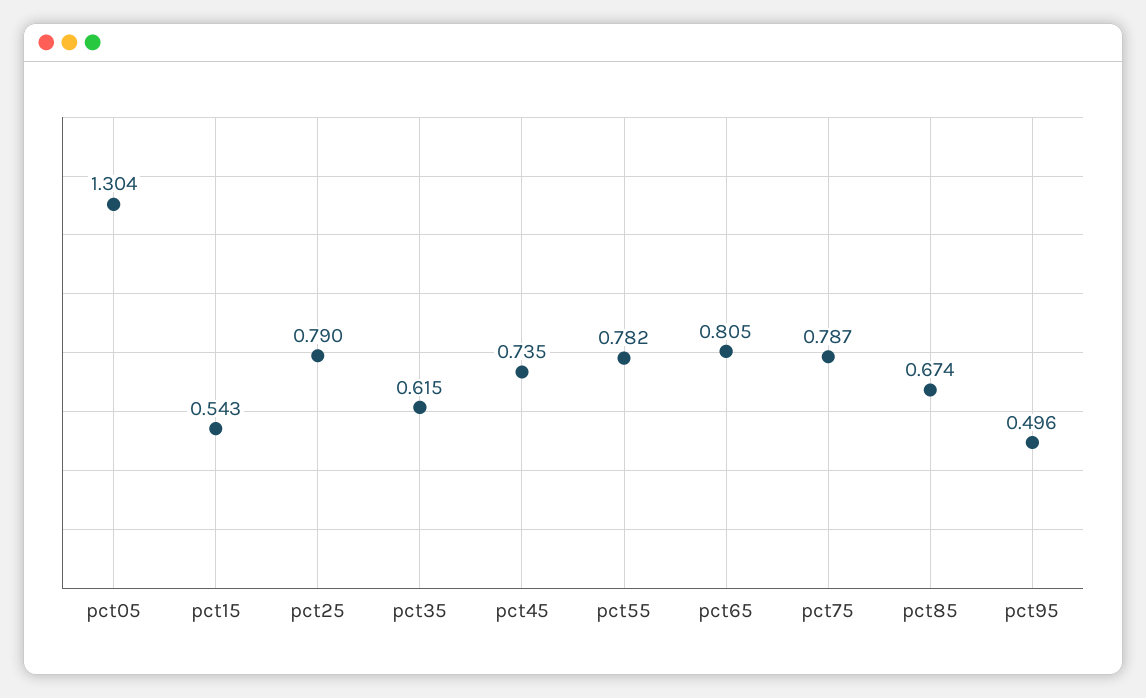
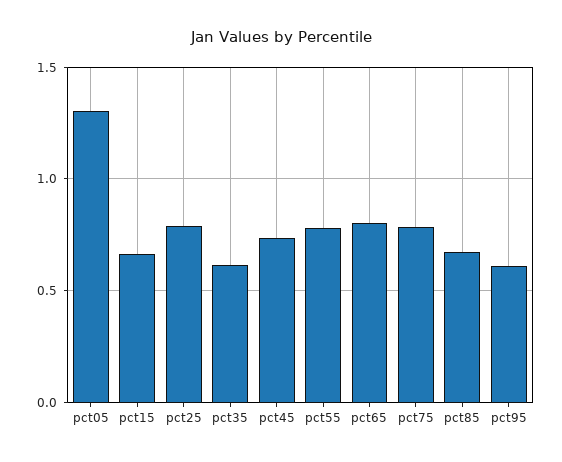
pct15: 0.543 -> 0.65
pct95: 0.496 -> 0.6

